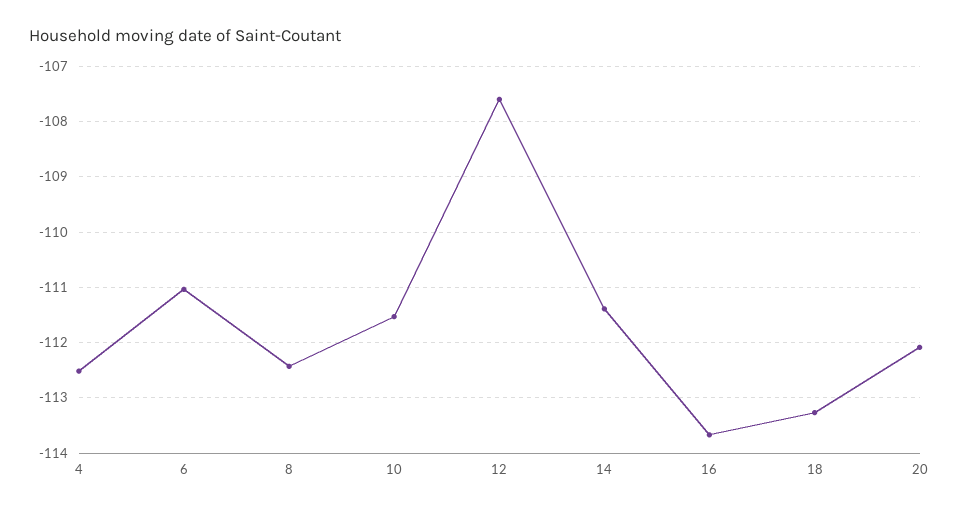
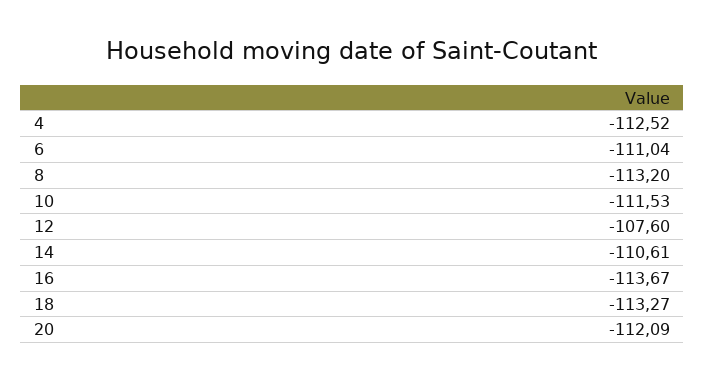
8: -112.4 -> -113.2
14: -111.4 -> -110.61

